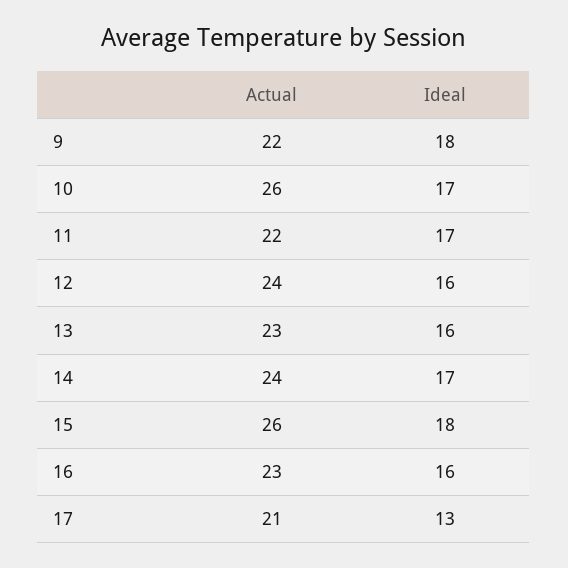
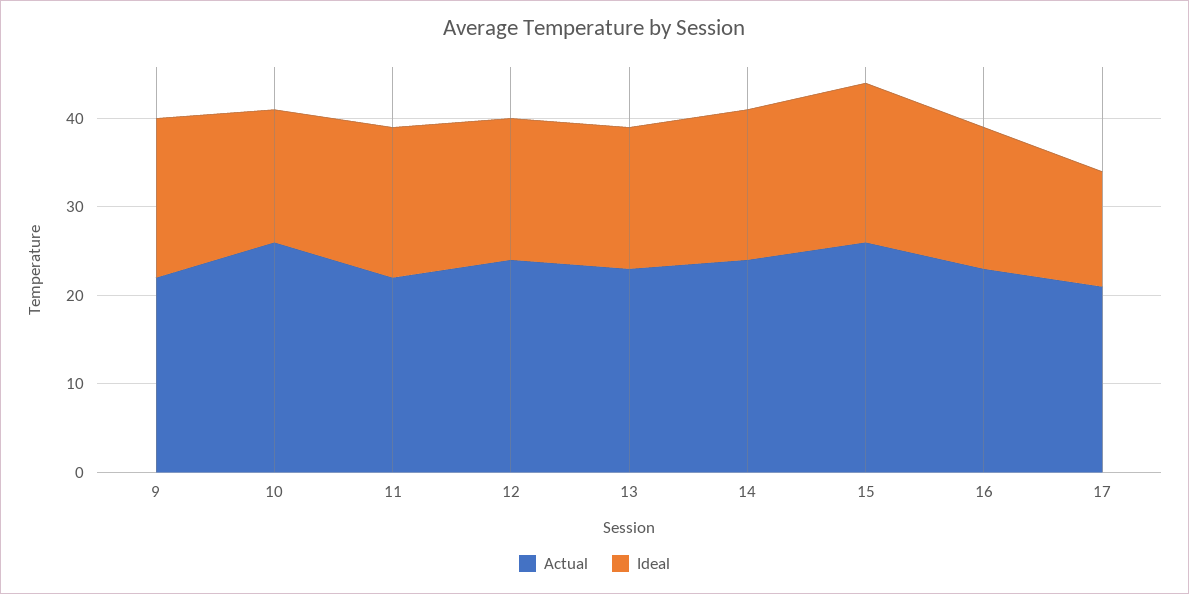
Ideal, 10: 17 -> 15

